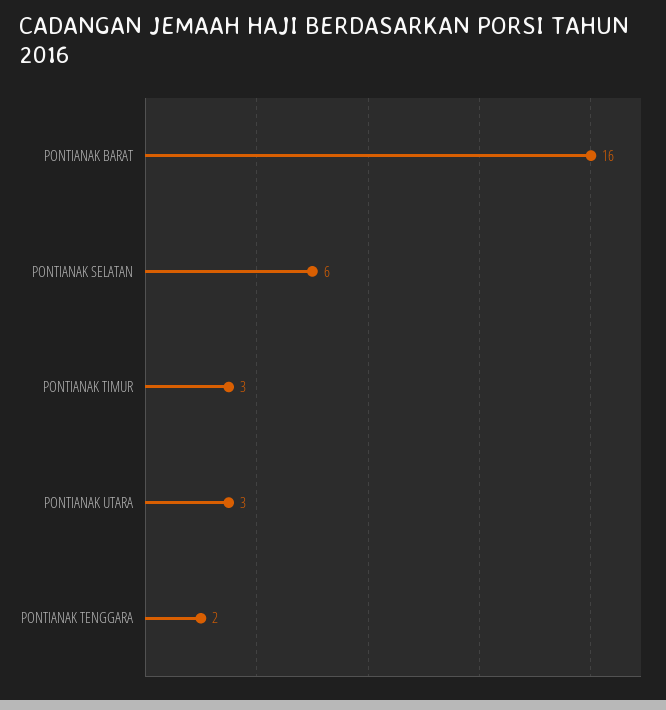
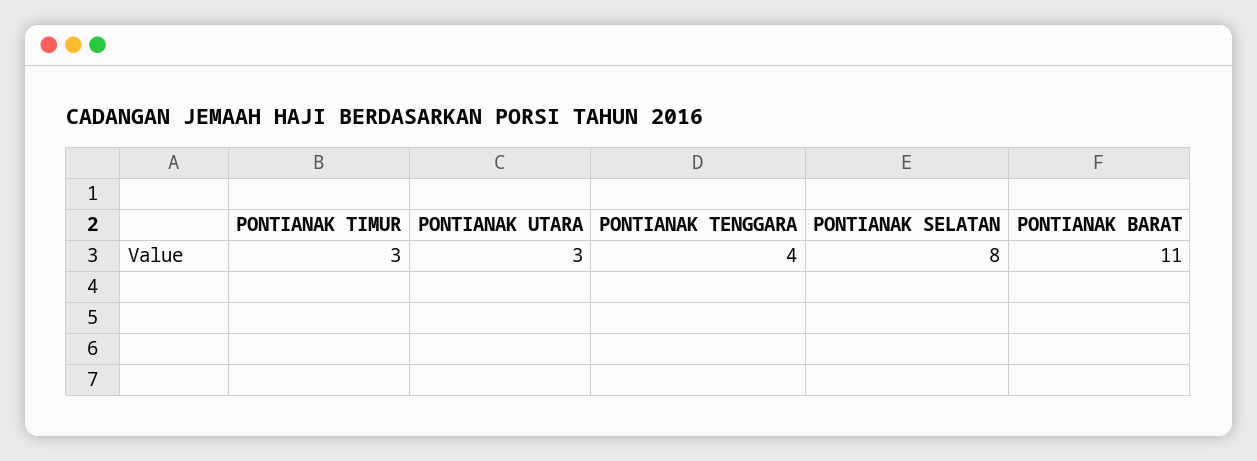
PONTIANAK BARAT: 16 -> 11
PONTIANAK SELATAN: 6 -> 8
PONTIANAK TENGGARA: 2 -> 4

